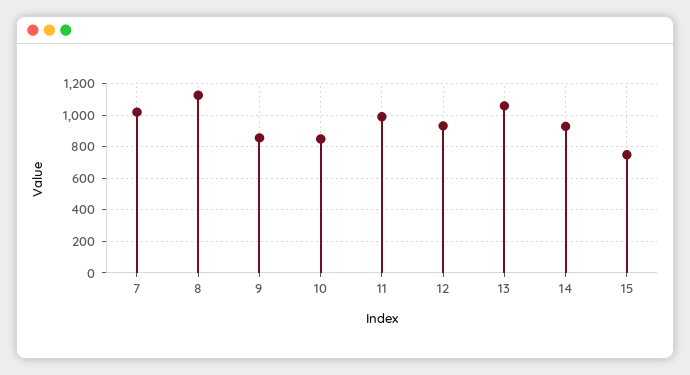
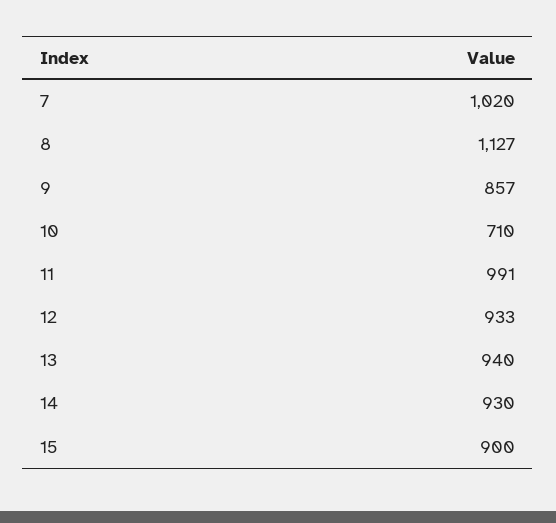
10: 850 -> 710
13: 1050 -> 940
15: 750 -> 900

